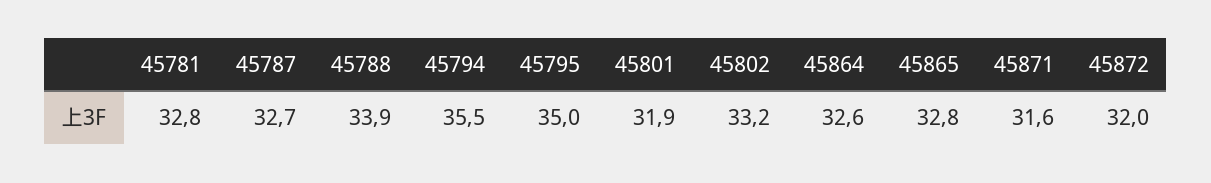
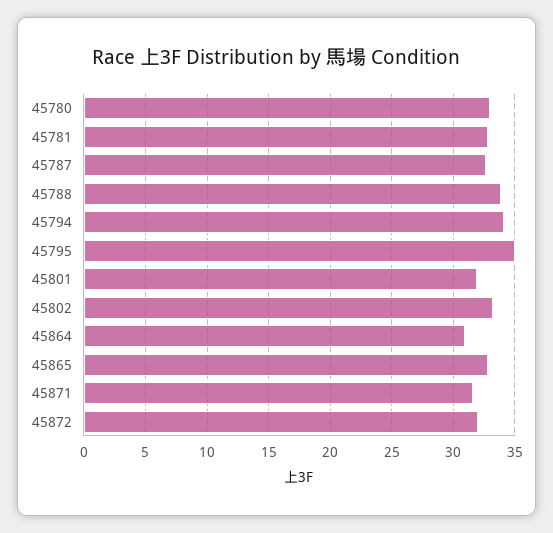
45794: 35.5 -> 34
45864: 32.6 -> 31
45780: none -> 33

